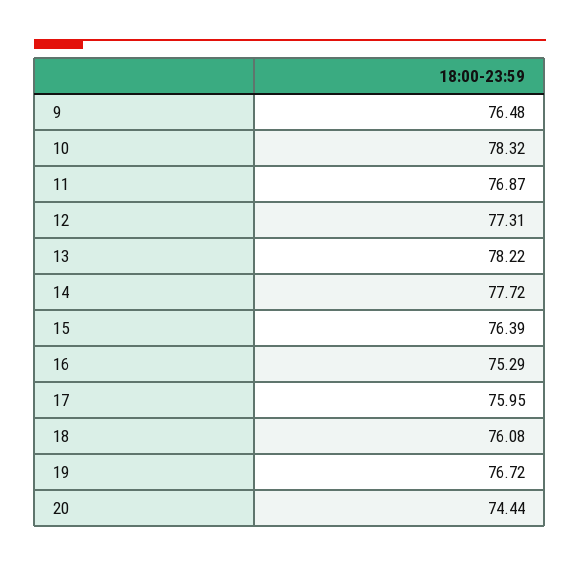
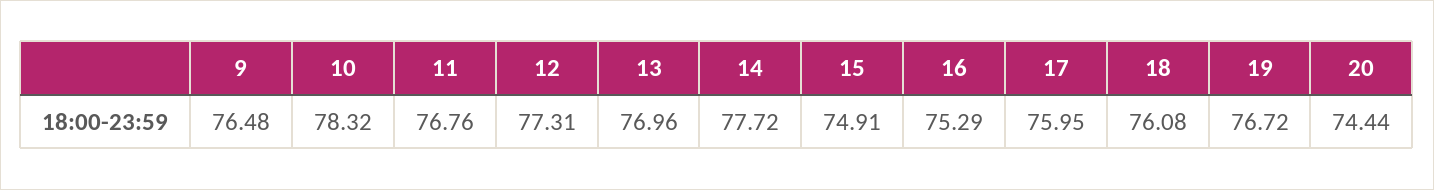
11: 76.87 -> 76.76
13: 78.22 -> 76.96
15: 76.39 -> 74.91

